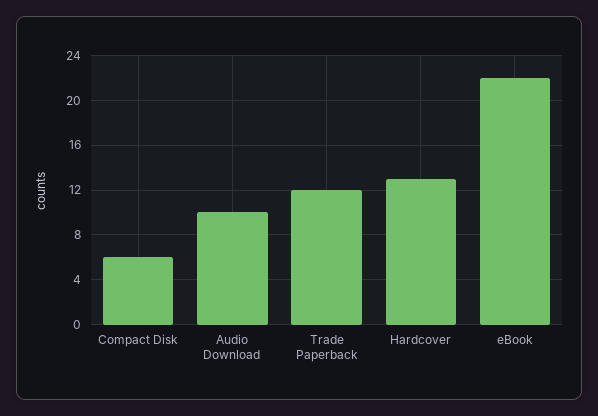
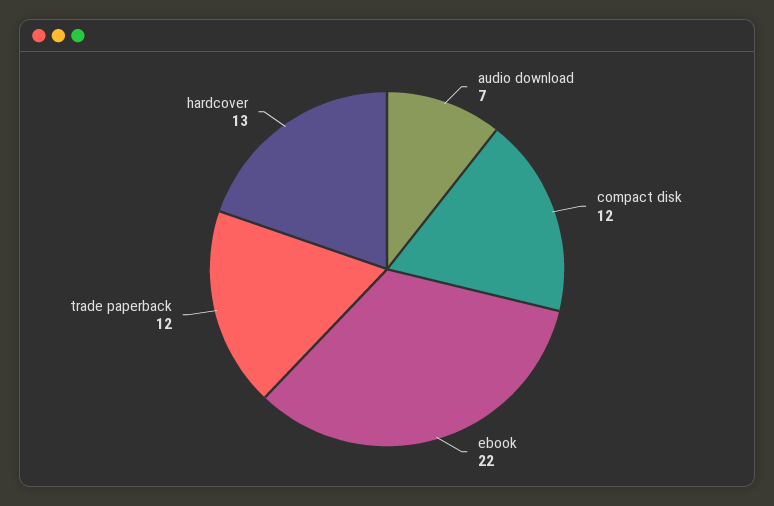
Compact Disk: 6 -> 12
Audio Download: 10 -> 7

